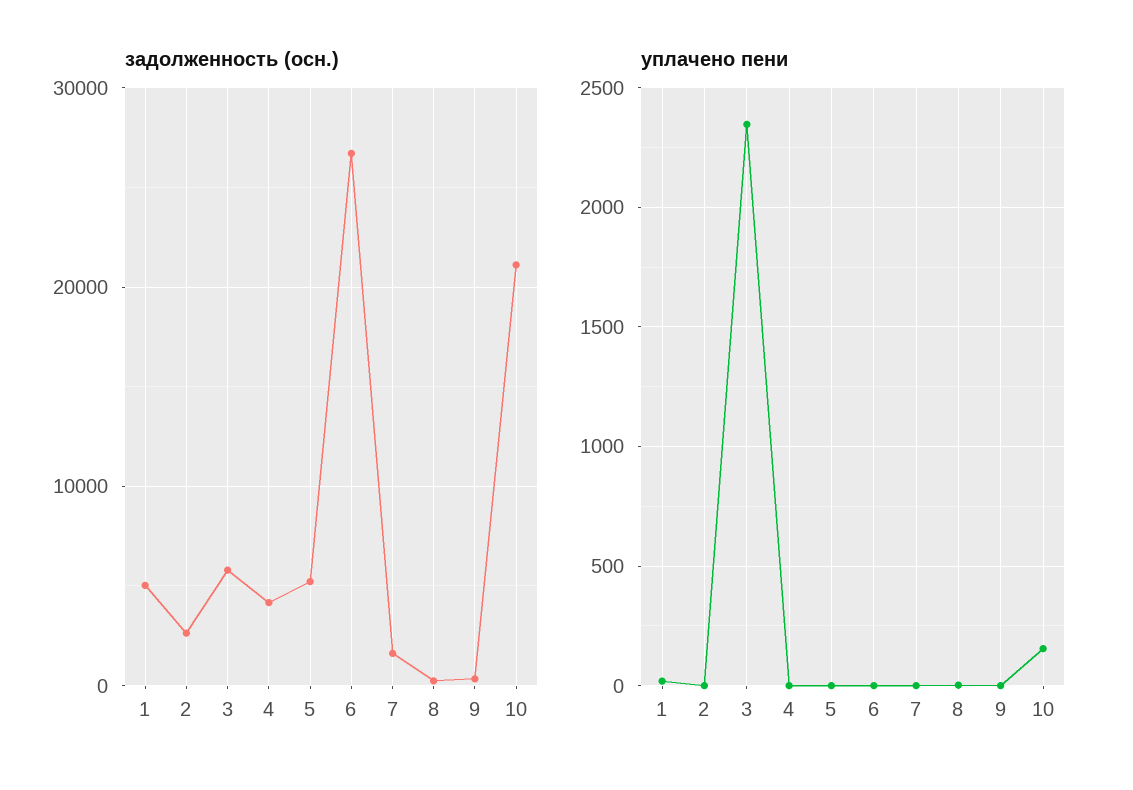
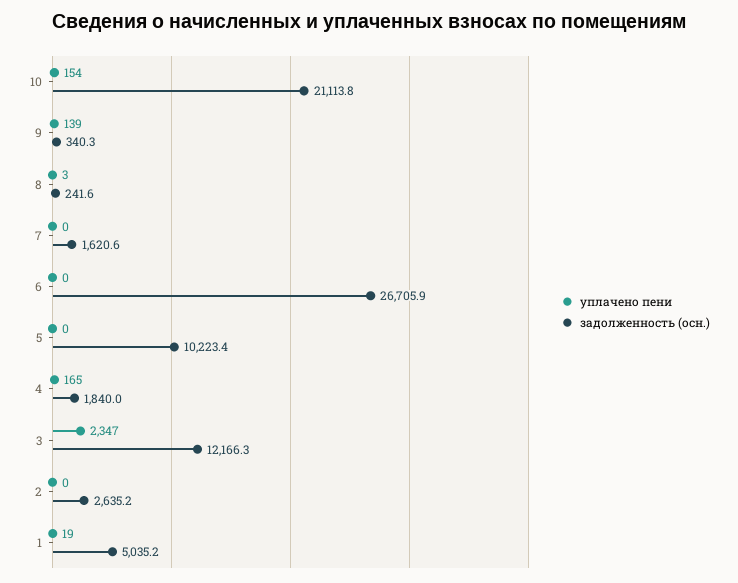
задолженность (осн.), 3: 6000 -> 12166.3
задолженность (осн.), 4: 4000 -> 1840
задолженность (осн.), 5: 5000 -> 10223.4
уплачено пени, 4: 0 -> 165
уплачено пени, 9: 0 -> 139

